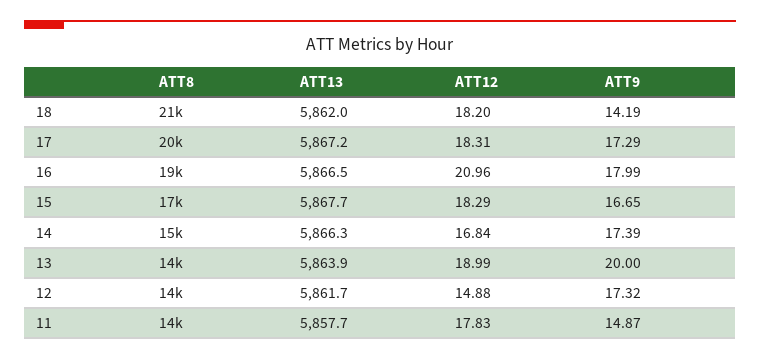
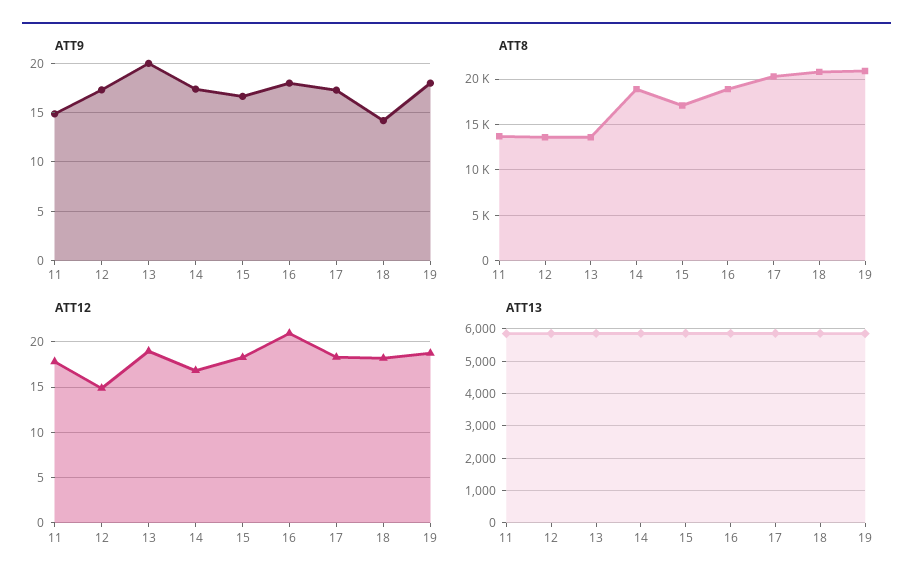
ATT8, 14: 15000 -> 19000
ATT9, 19: none -> 18
ATT8, 19: none -> 21000
ATT12, 19: none -> 19
ATT13, 19: none -> 5800

